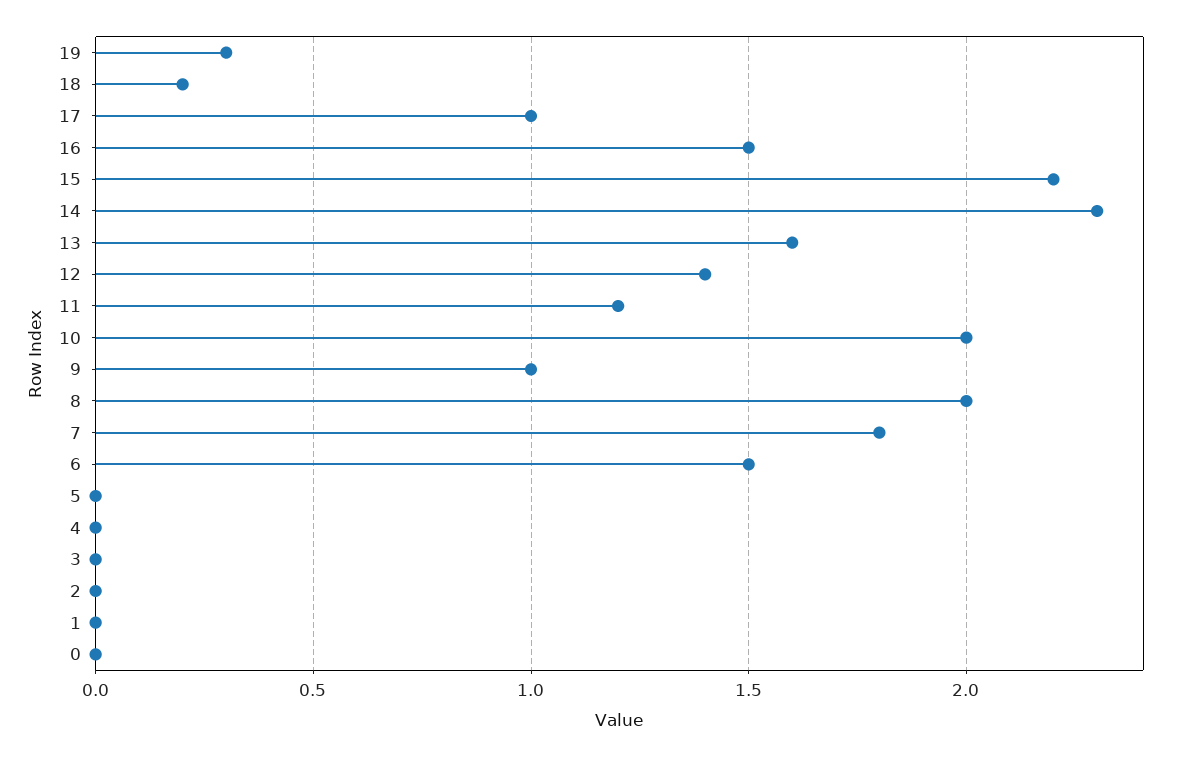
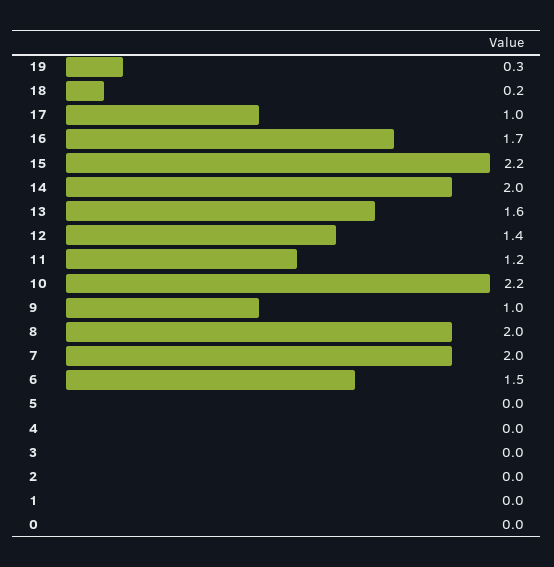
16: 1.5 -> 1.7
14: 2.3 -> 2
10: 2 -> 2.2
7: 1.8 -> 2

